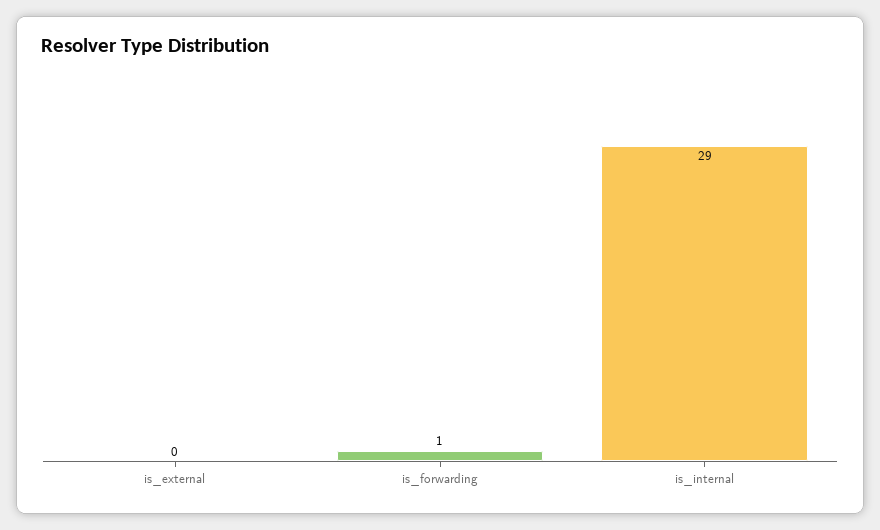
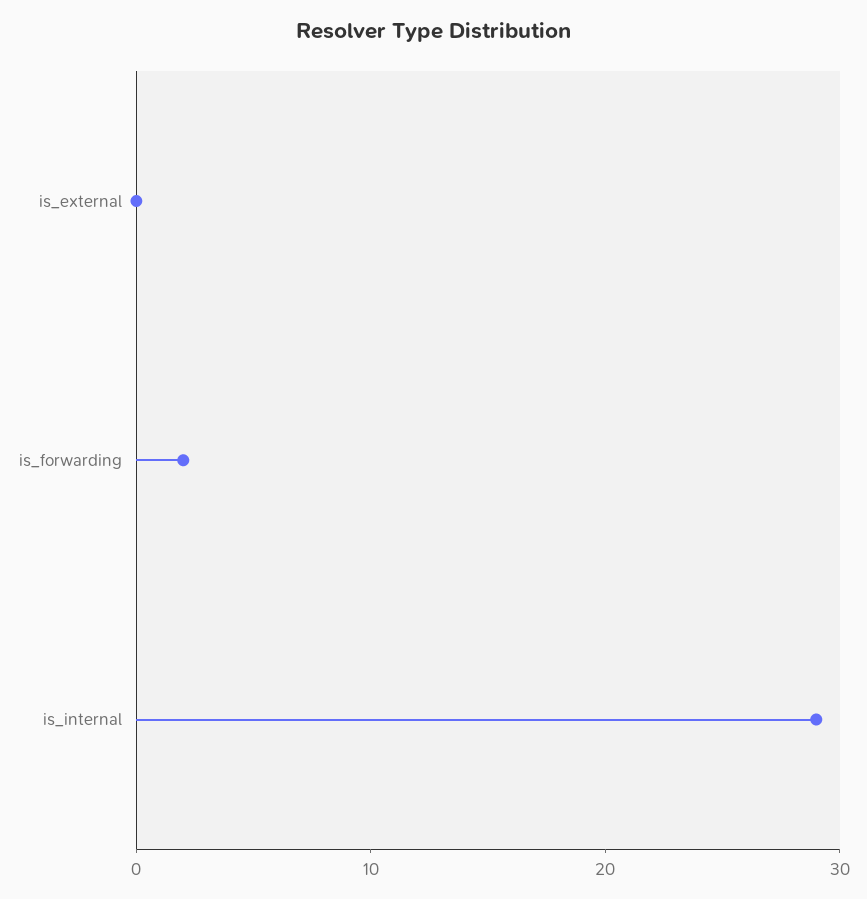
is_forwarding: 1 -> 2

